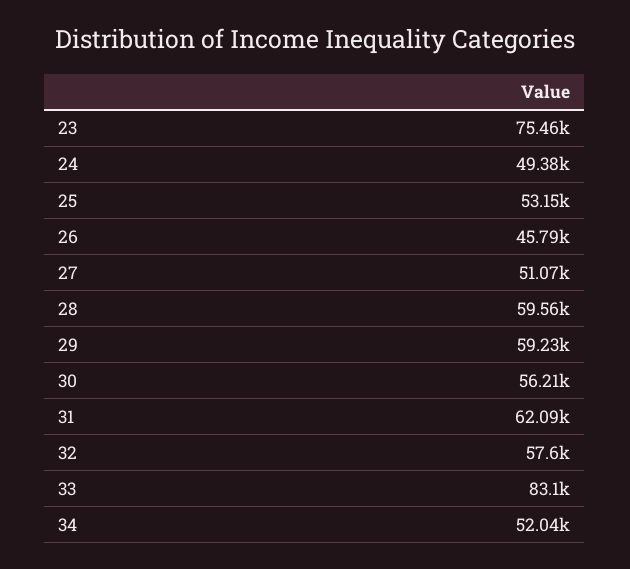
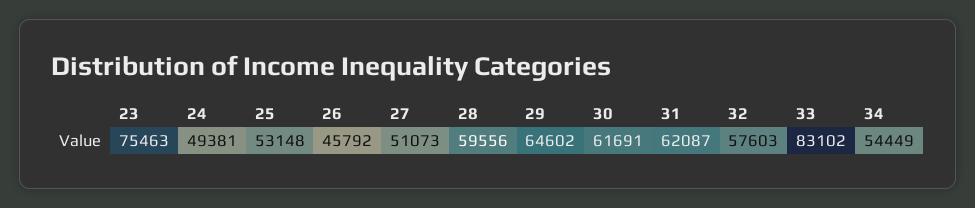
29: 59230 -> 64602
30: 56210 -> 61691
34: 52040 -> 54449

